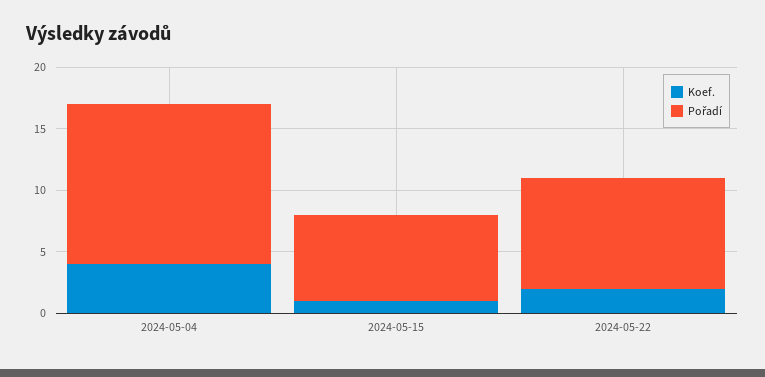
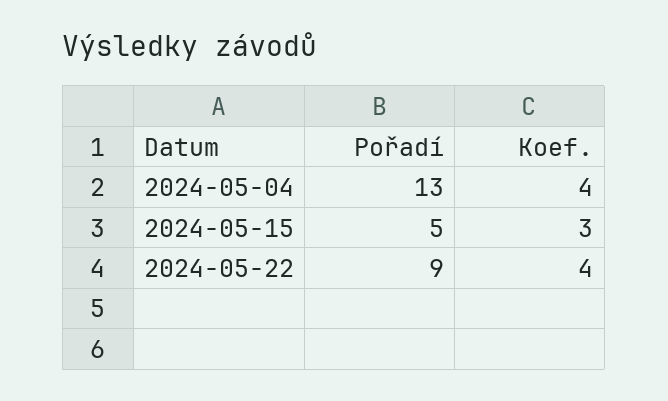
Koef., 2024-05-15: 1 -> 3
Pořadí, 2024-05-15: 7 -> 5
Koef., 2024-05-22: 2 -> 4

